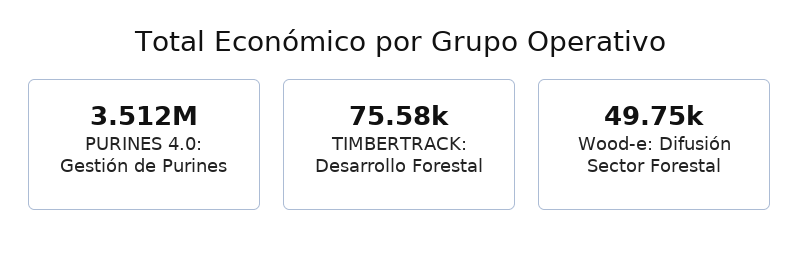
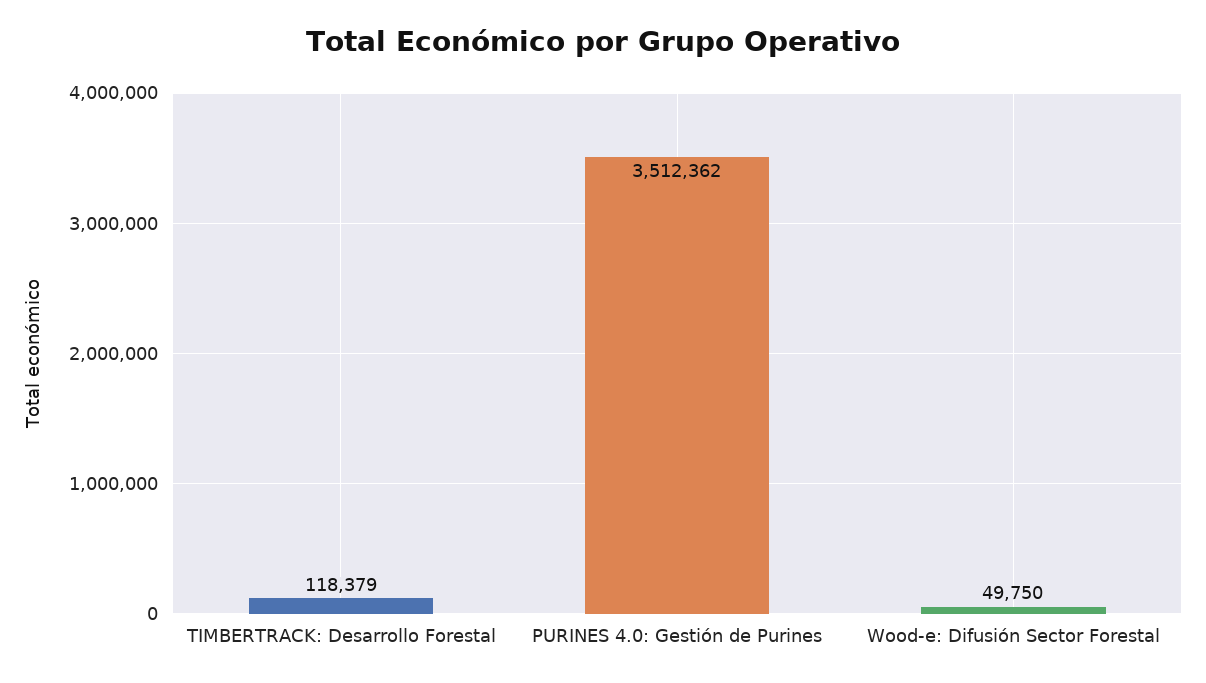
TIMBERTRACK: Desarrollo Forestal: 75580 -> 118379

